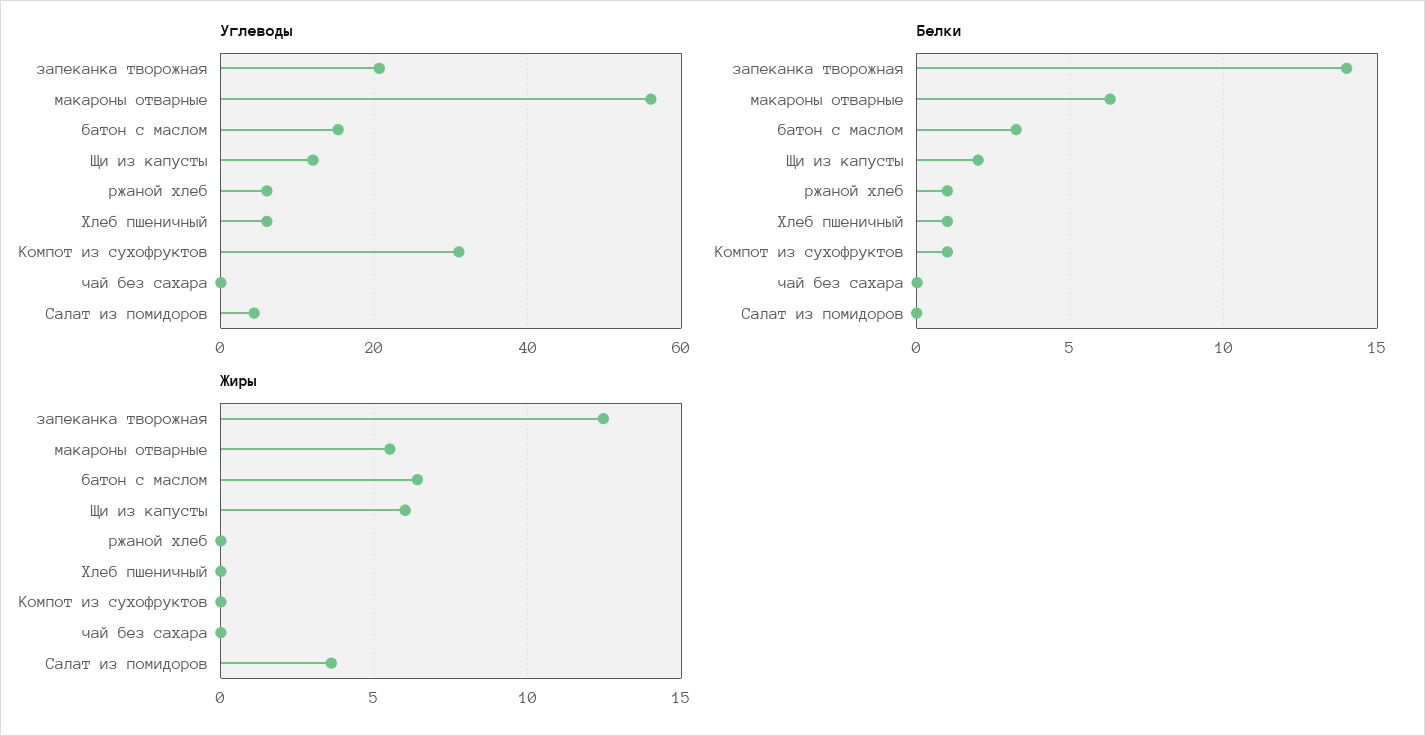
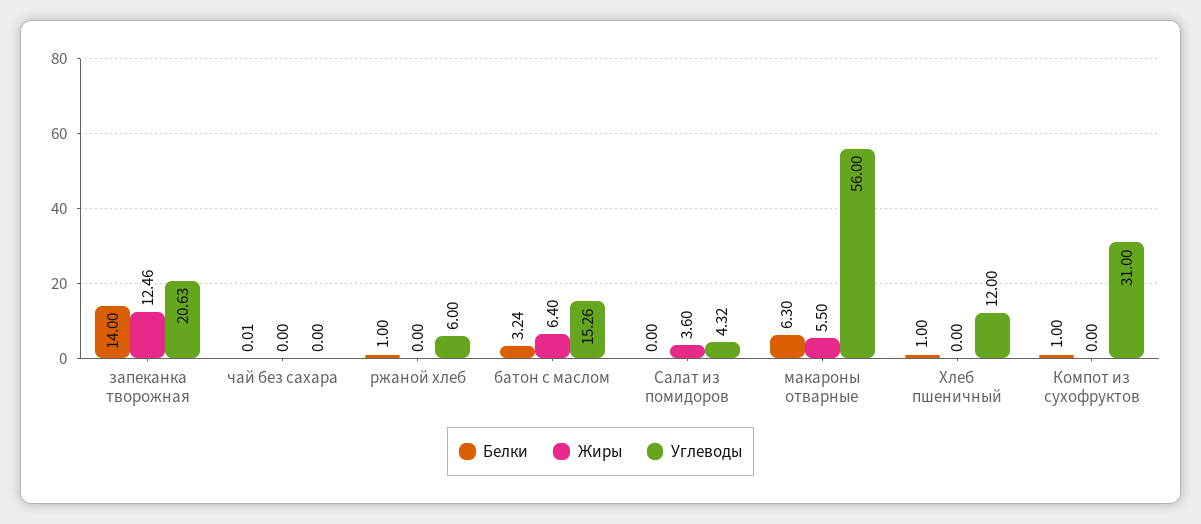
Углеводы, Щи из капусты: 12 -> none
Углеводы, Хлеб пшеничный: 6 -> 12
Белки, Щи из капусты: 2 -> none
Жиры, Щи из капусты: 6 -> none

